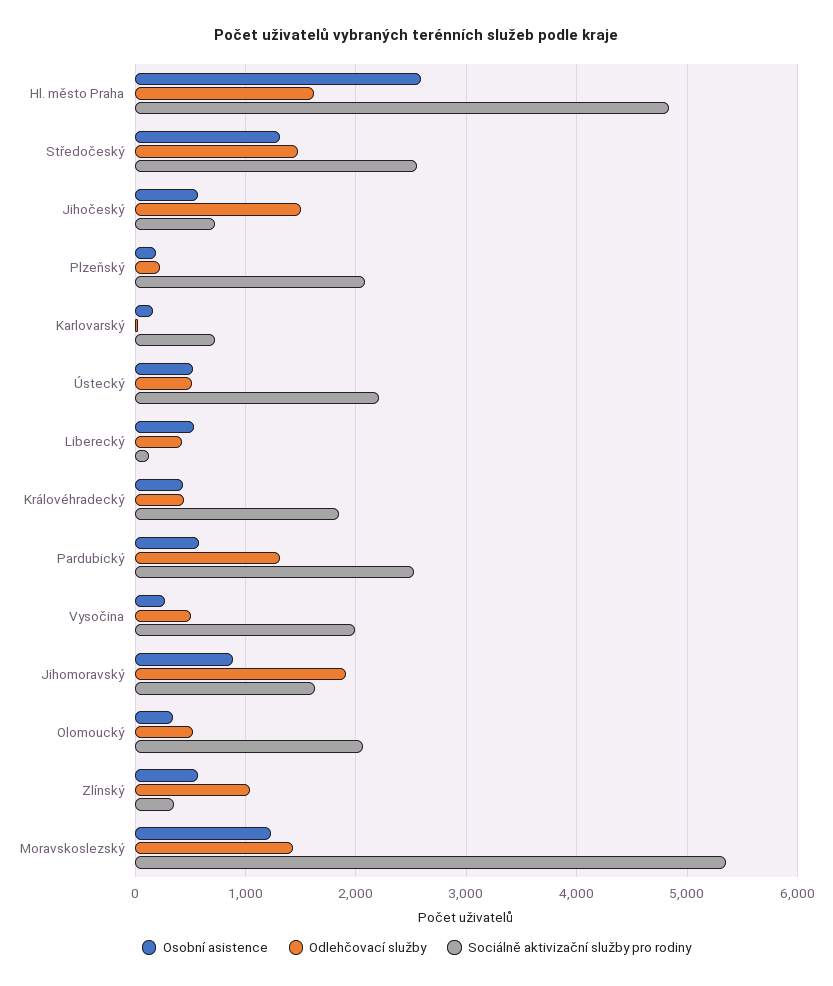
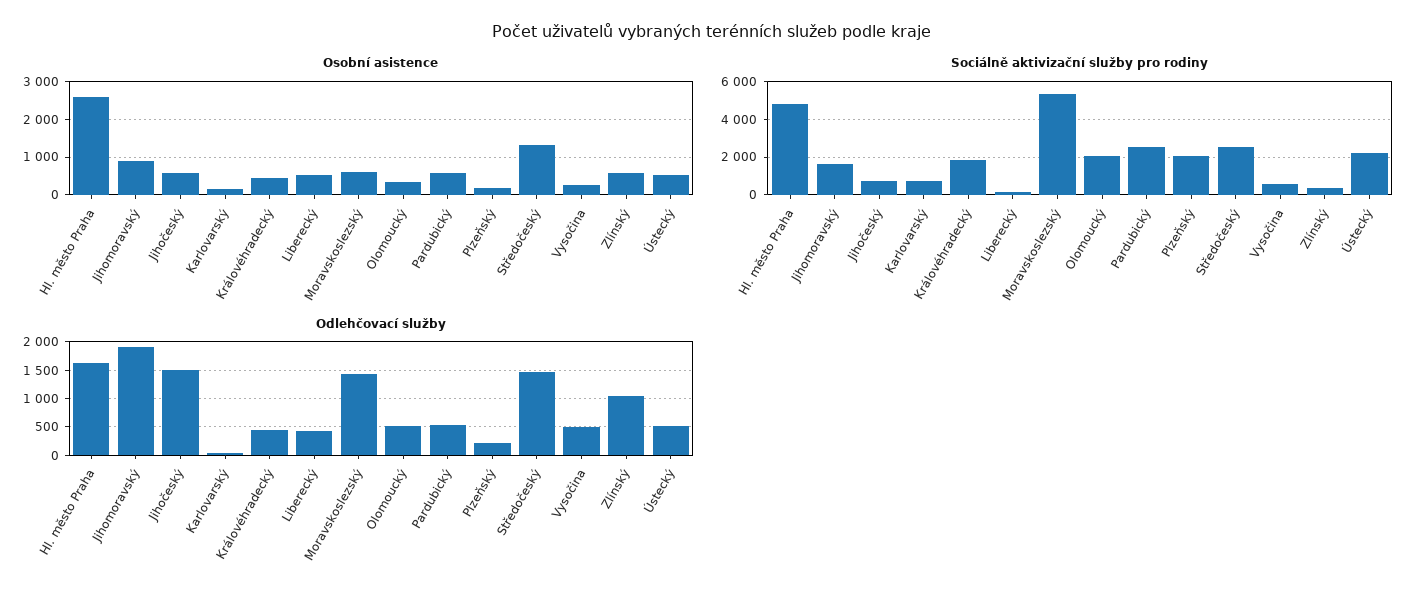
Odlehčovací služby, Pardubický: 1300 -> 500
Sociálně aktivizační služby pro rodiny, Vysočina: 2000 -> 500
Osobní asistence, Moravskoslezský: 1200 -> 600

